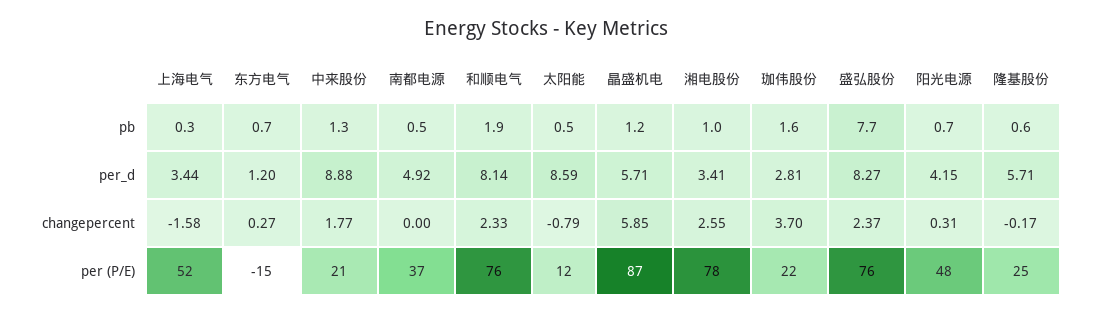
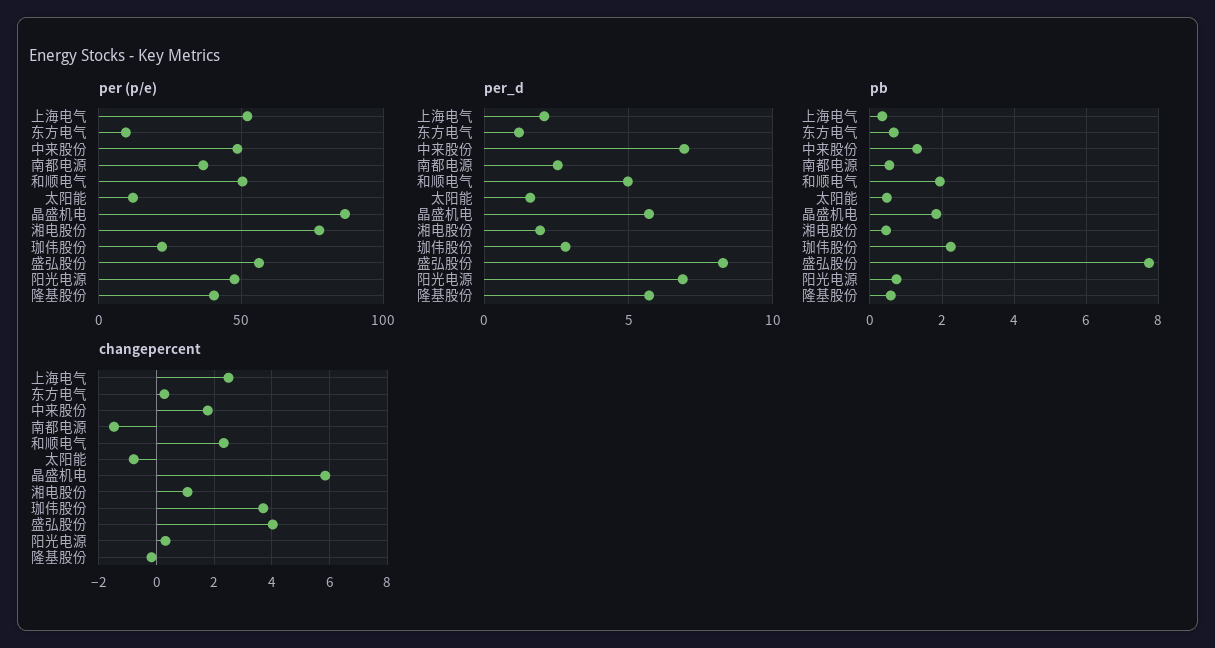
pb, 晶盛机电: 1.2 -> 1.8
pb, 湘电股份: 1 -> 0.4
pb, 珈伟股份: 1.6 -> 2.2
per_d, 上海电气: 3.44 -> 2
per_d, 中来股份: 8.88 -> 7
per_d, 南都电源: 4.92 -> 2.5
per_d, 和顺电气: 8.14 -> 5
per_d, 太阳能: 8.59 -> 1.5
per_d, 湘电股份: 3.41 -> 2
per_d, 阳光电源: 4.15 -> 7
changepercent, 上海电气: -1.58 -> 2.5
changepercent, 南都电源: 0 -> -1.5
changepercent, 湘电股份: 2.55 -> 1
changepercent, 盛弘股份: 2.37 -> 4
per (P/E), 东方电气: -15 -> 10
per (P/E), 中来股份: 21 -> 50
per (P/E), 和顺电气: 76 -> 50
per (P/E), 盛弘股份: 76 -> 55
per (P/E), 隆基股份: 25 -> 40

